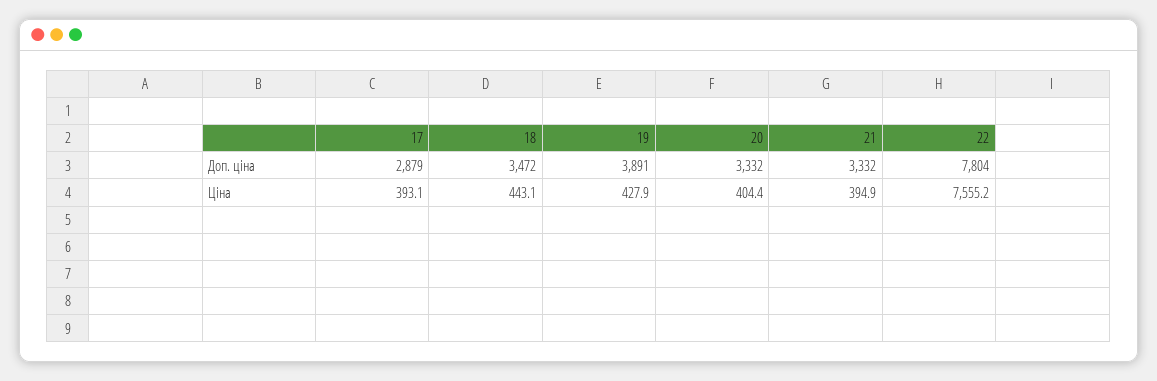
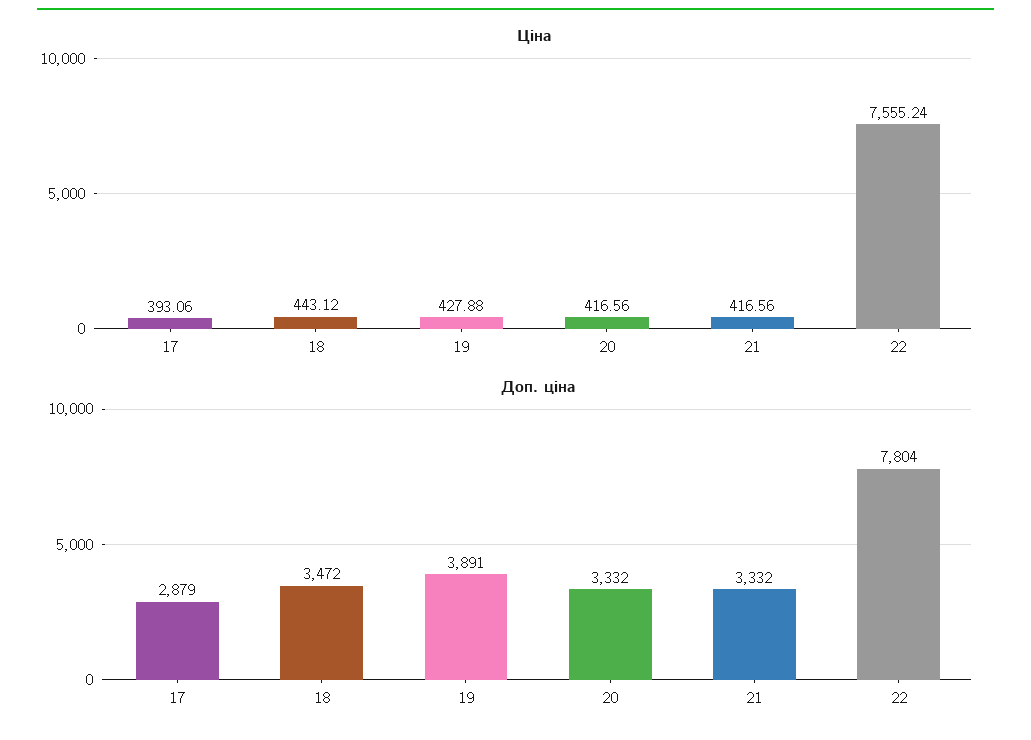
Ціна, 20: 404.4 -> 416.56
Ціна, 21: 394.9 -> 416.56

